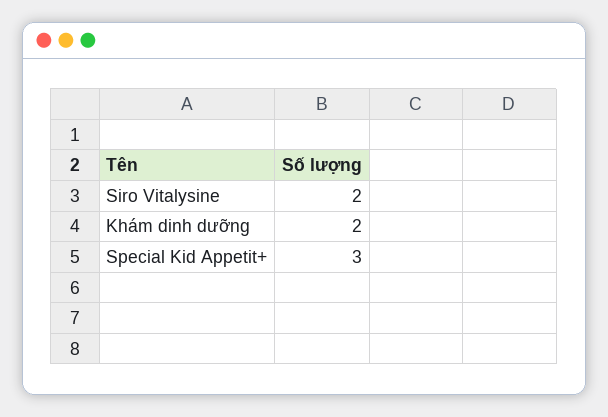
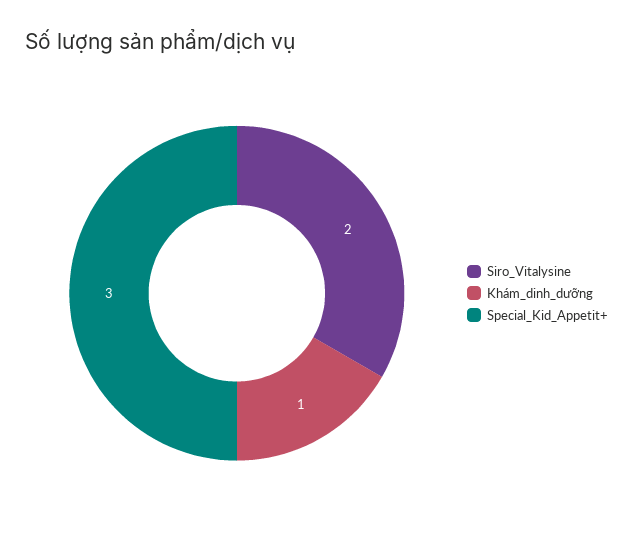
Khám dinh dưỡng: 2 -> 1

